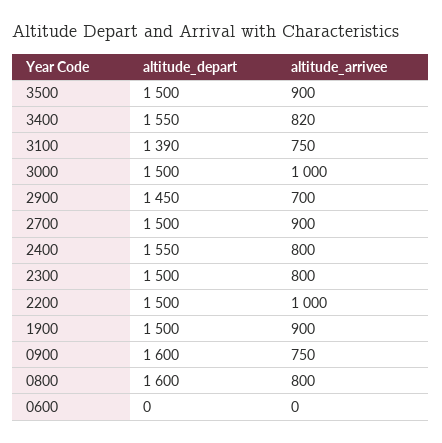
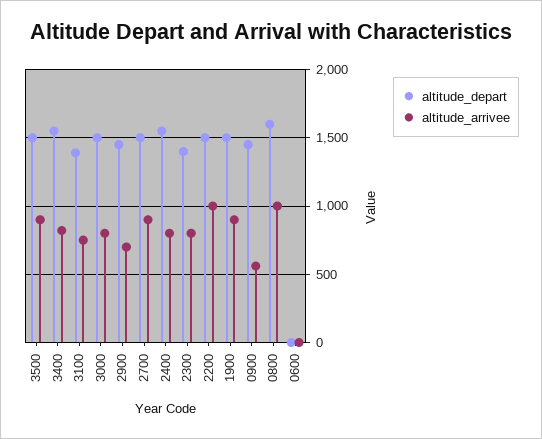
altitude_arrivee, 3000: 1000 -> 800
altitude_depart, 2300: 1500 -> 1400
altitude_depart, 0900: 1600 -> 1450
altitude_arrivee, 0900: 750 -> 550
altitude_arrivee, 0800: 800 -> 1000

